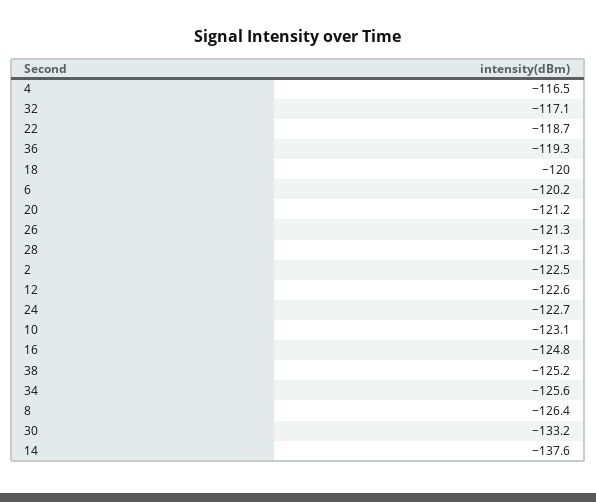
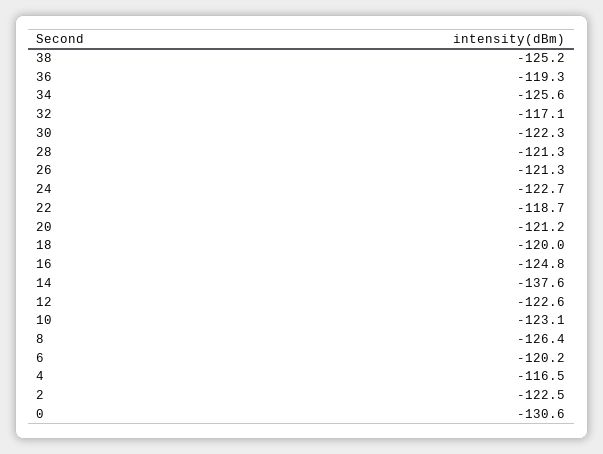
30: -133.2 -> -122.3
0: none -> -130.6

